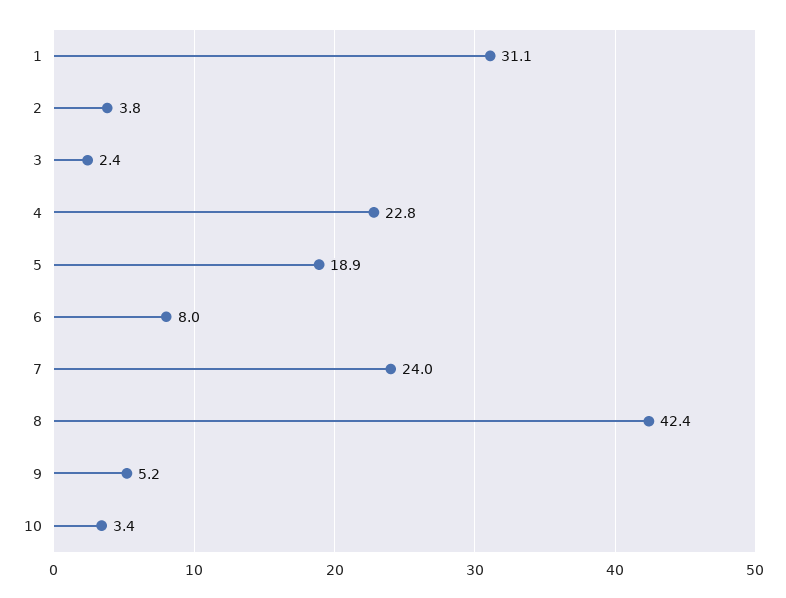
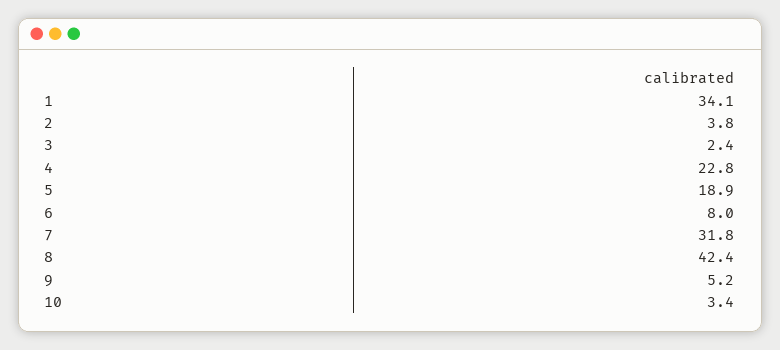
1: 31.1 -> 34.1
7: 24 -> 31.8

